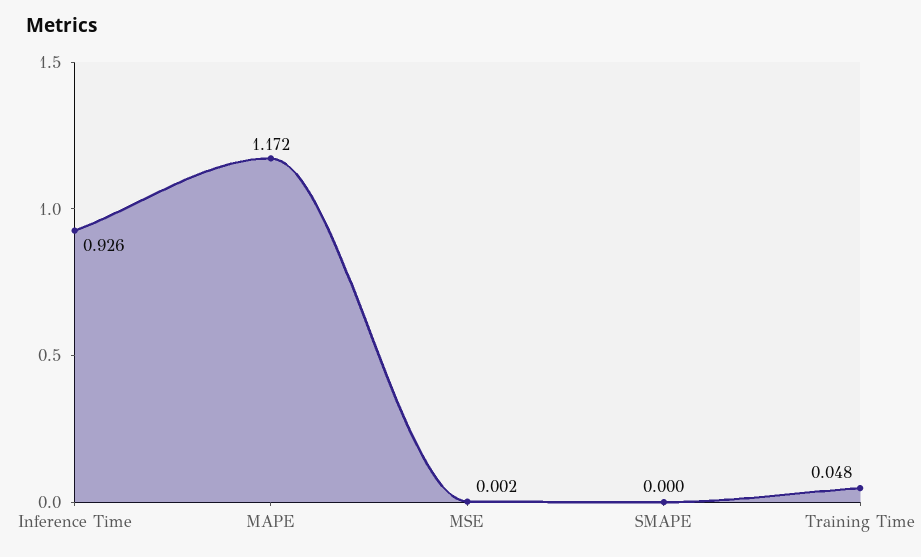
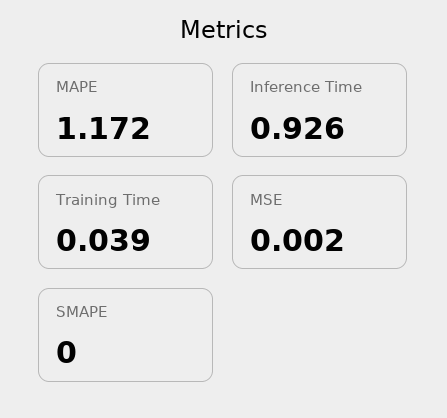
Training Time: 0.048 -> 0.039

